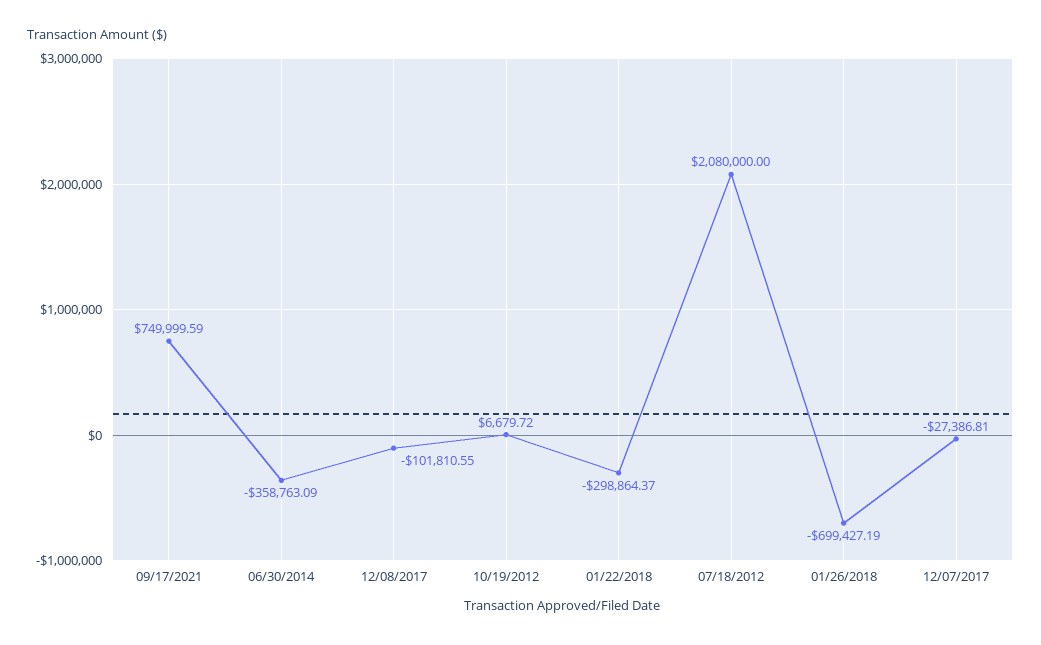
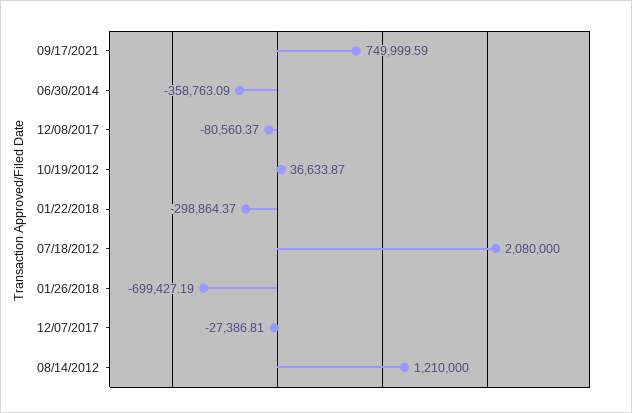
12/08/2017: -101810.55 -> -80560.37
10/19/2012: 6679.72 -> 36633.87
08/14/2012: none -> 1210000

